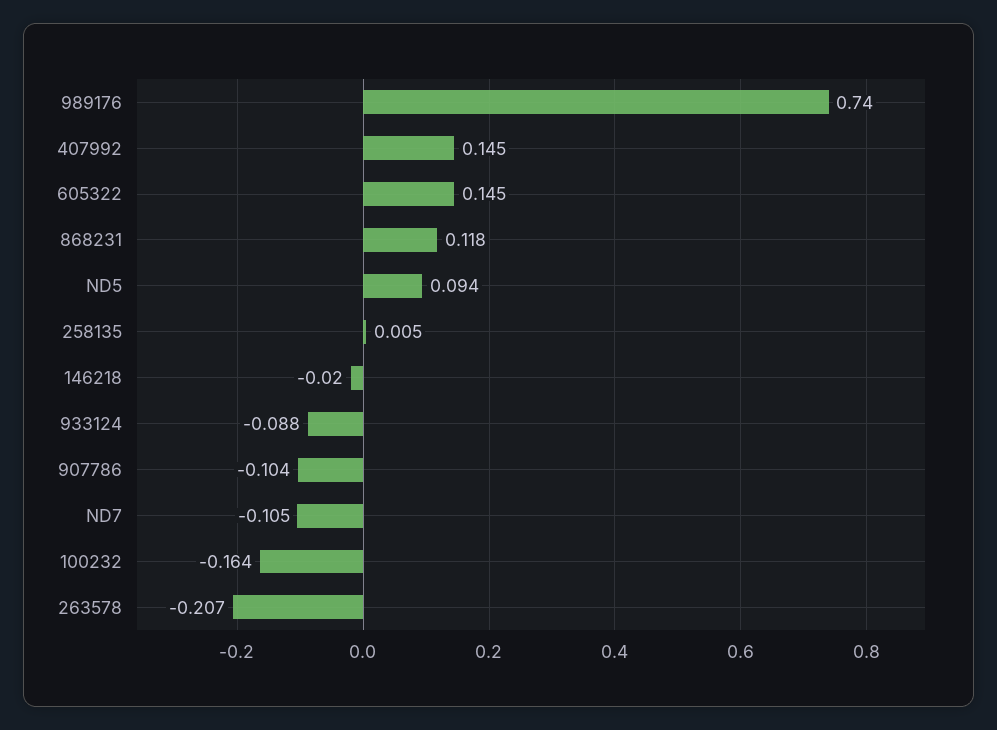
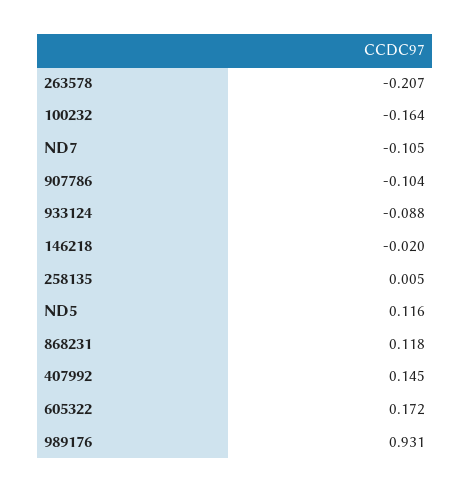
989176: 0.74 -> 0.931
605322: 0.145 -> 0.172
ND5: 0.094 -> 0.116

